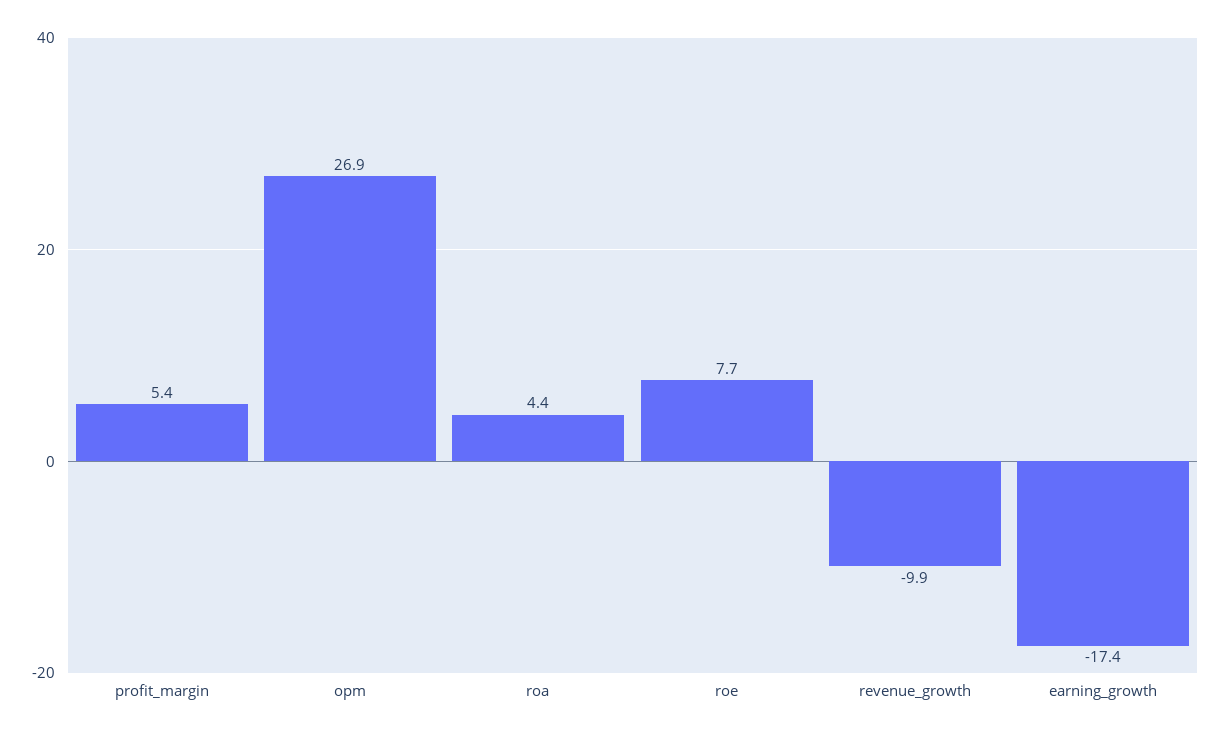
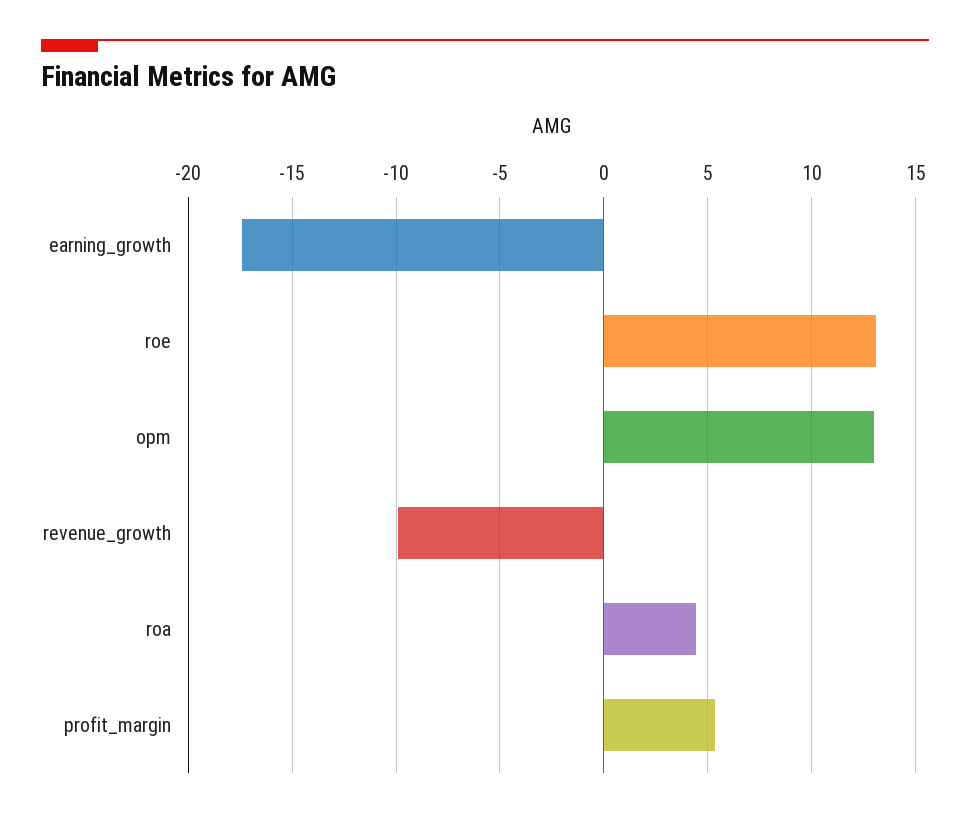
opm: 26.9 -> 13
roe: 7.7 -> 13

